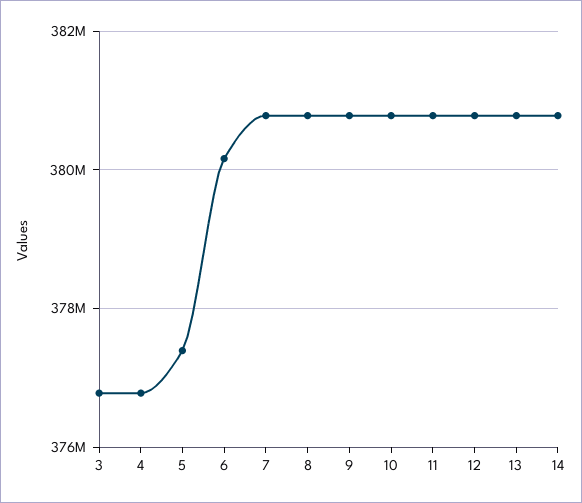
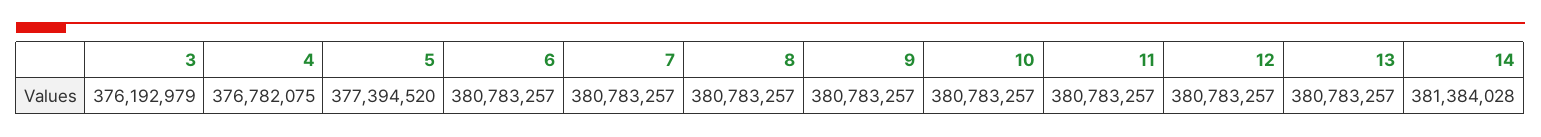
3: 376800000 -> 376192979
6: 380200000 -> 380783257
14: 380800000 -> 381384028

